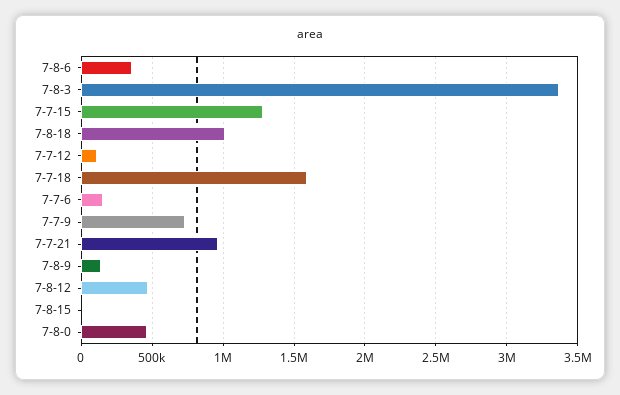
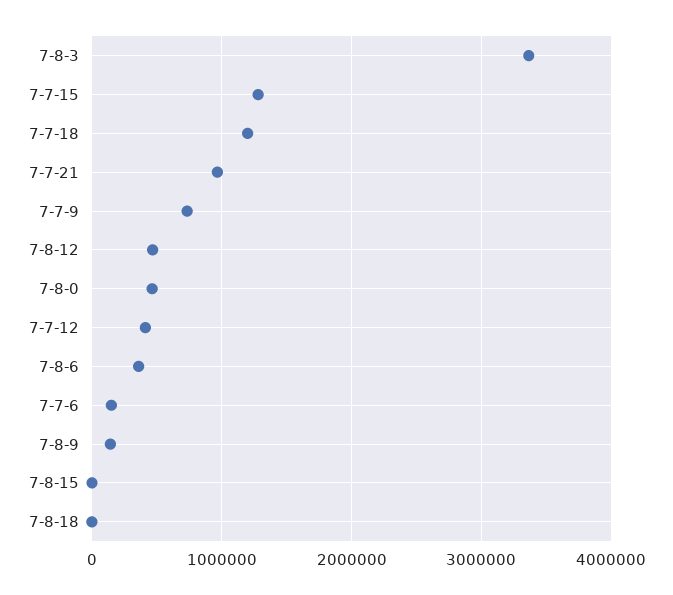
7-8-18: 1000000 -> 0
7-7-12: 100000 -> 400000
7-7-18: 1600000 -> 1200000

